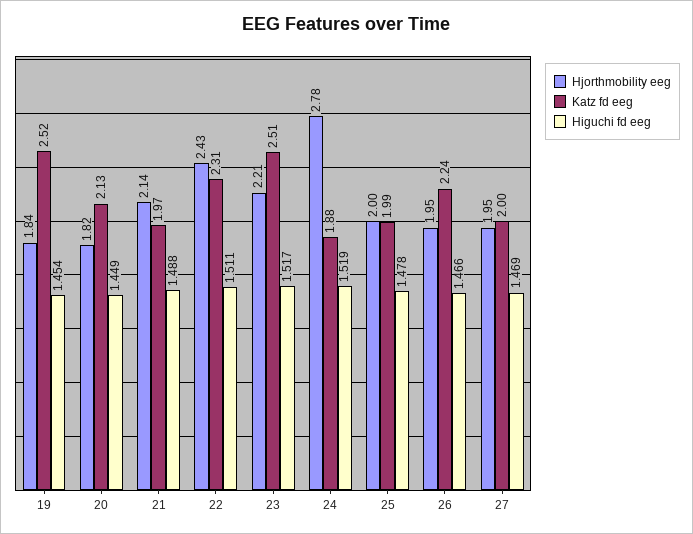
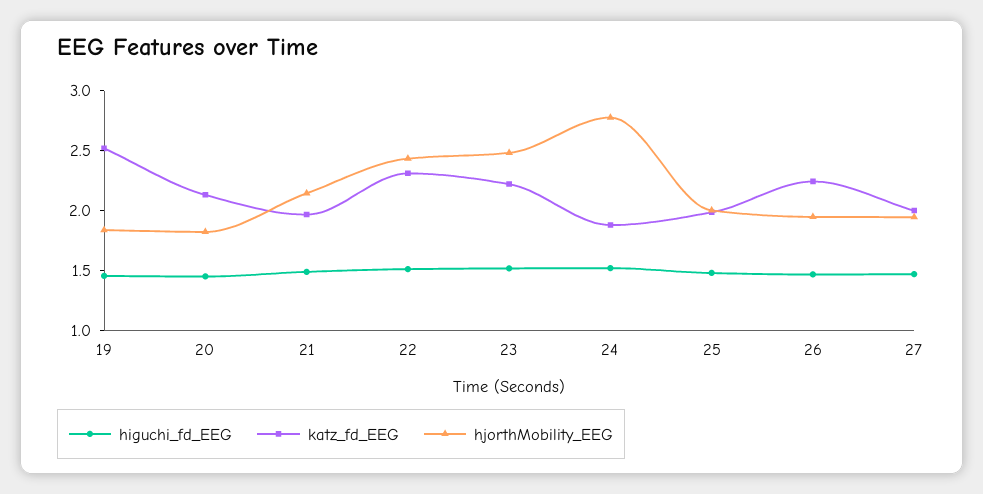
Hjorthmobility eeg, 23: 2.21 -> 2.5
Katz fd eeg, 23: 2.51 -> 2.2

